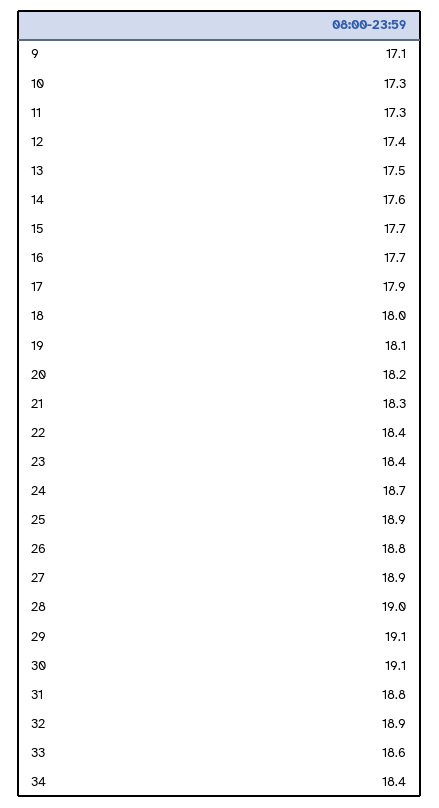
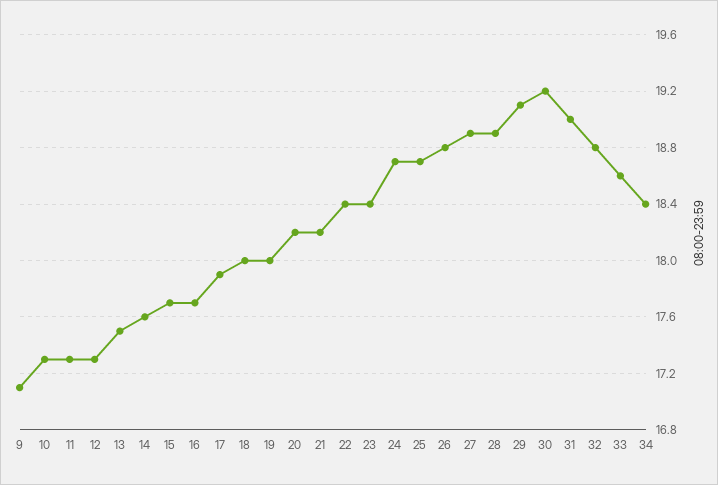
12: 17.4 -> 17.3
19: 18.1 -> 18
21: 18.3 -> 18.2
25: 18.9 -> 18.7
28: 19 -> 18.9
30: 19.1 -> 19.2
31: 18.8 -> 19
32: 18.9 -> 18.8

